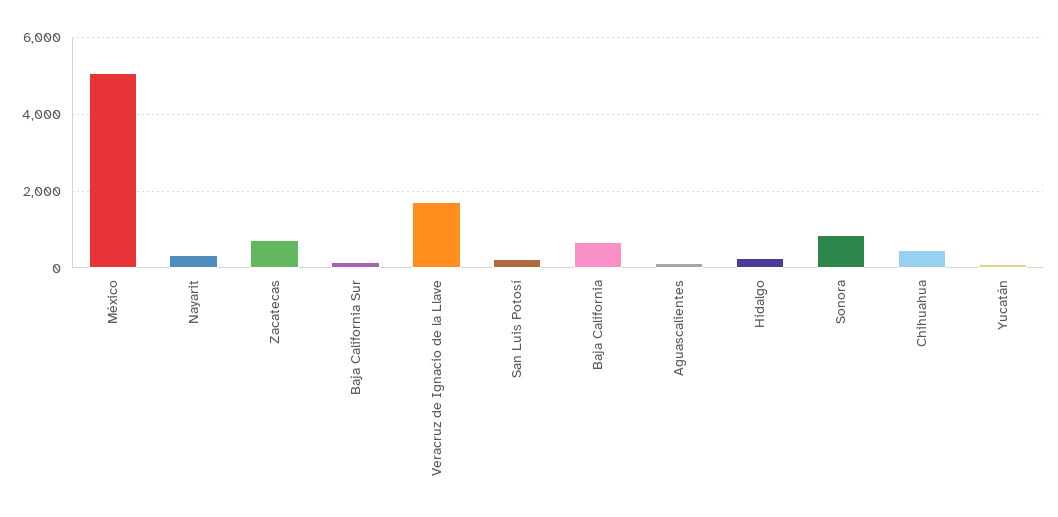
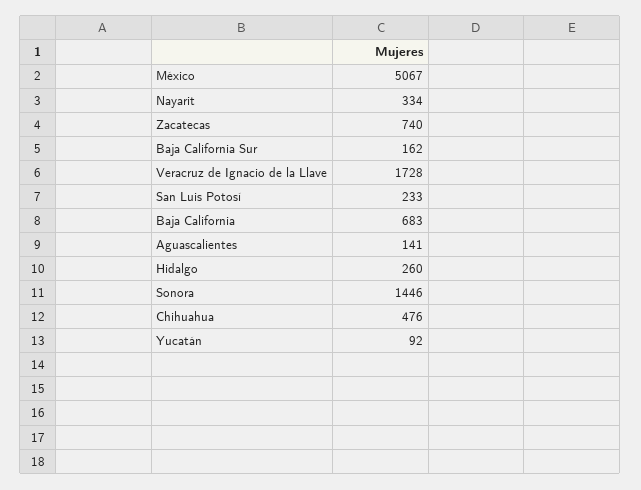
Sonora: 800 -> 1446

